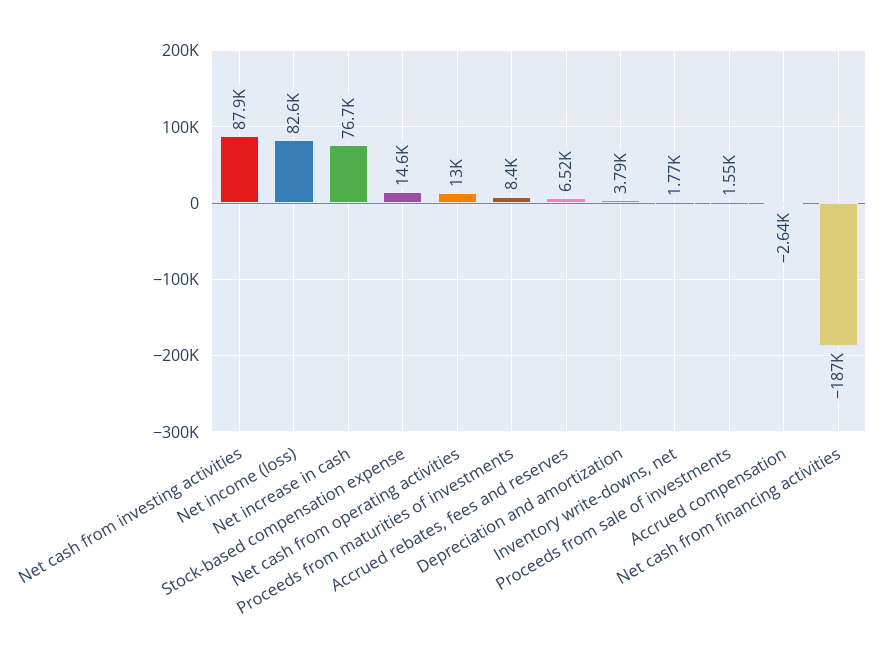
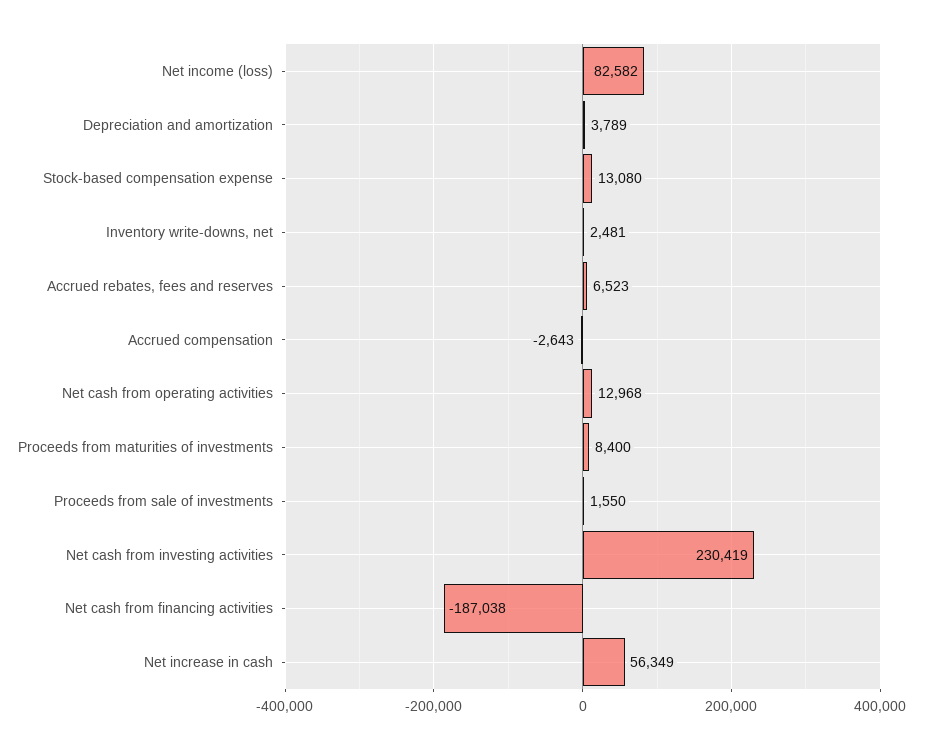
Net cash from investing activities: 87900 -> 230419
Net increase in cash: 76700 -> 56349
Stock-based compensation expense: 14600 -> 13080
Inventory write-downs, net: 1770 -> 2481

